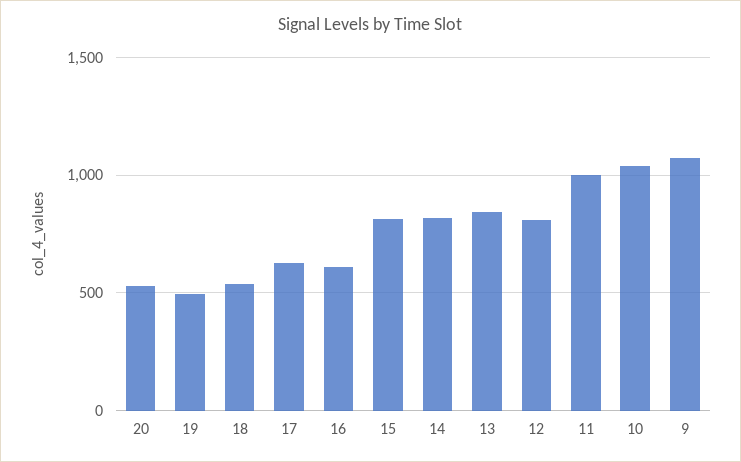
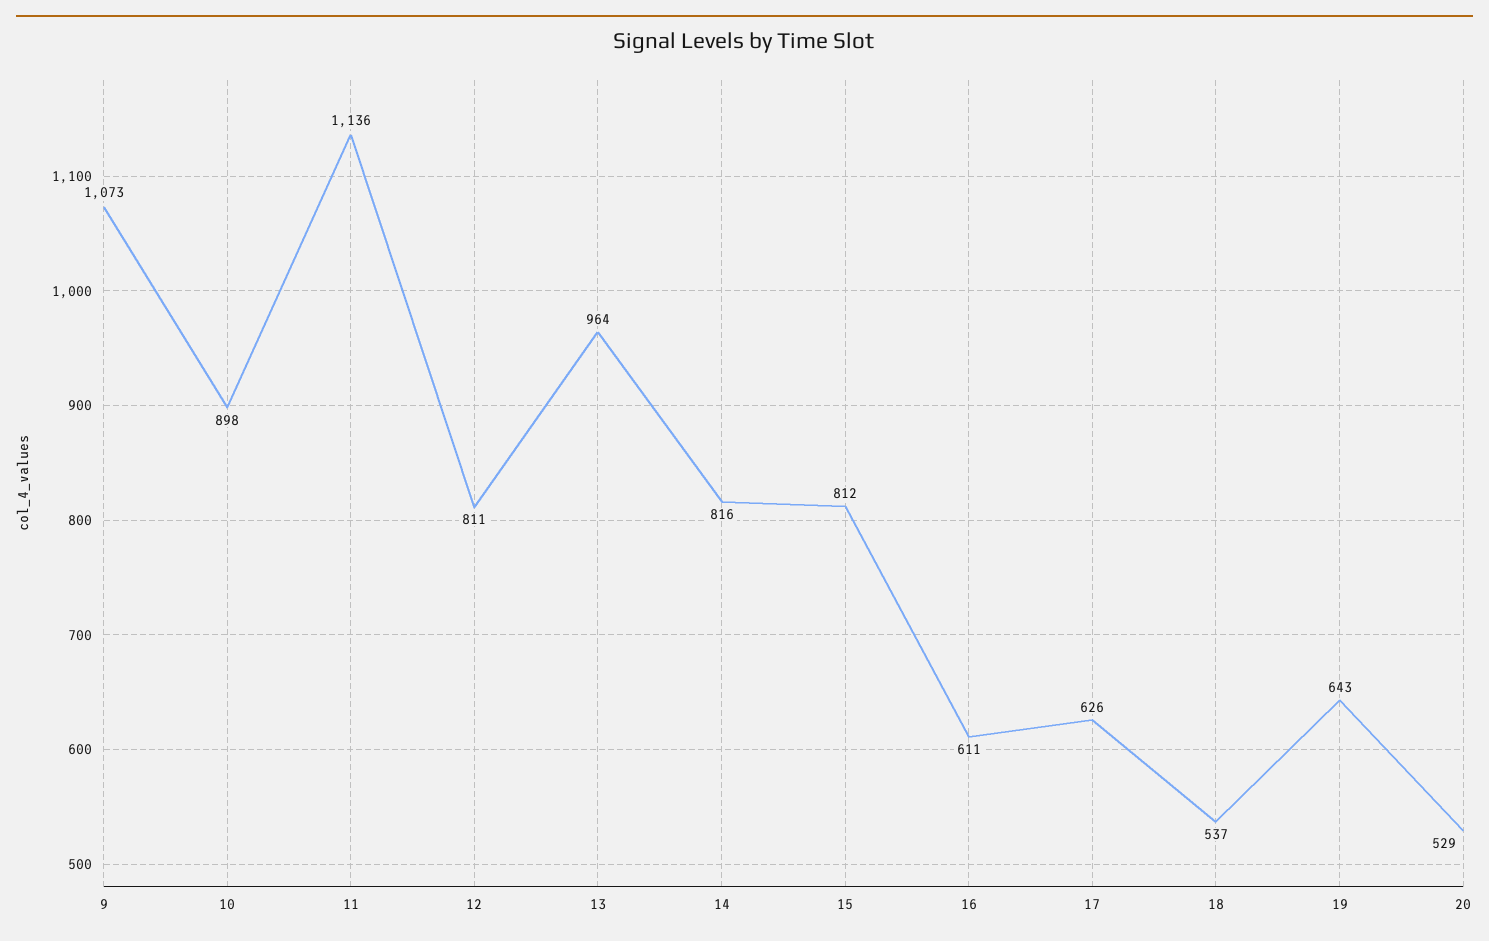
19: 500 -> 643
13: 850 -> 964
11: 1000 -> 1136
10: 1050 -> 898

